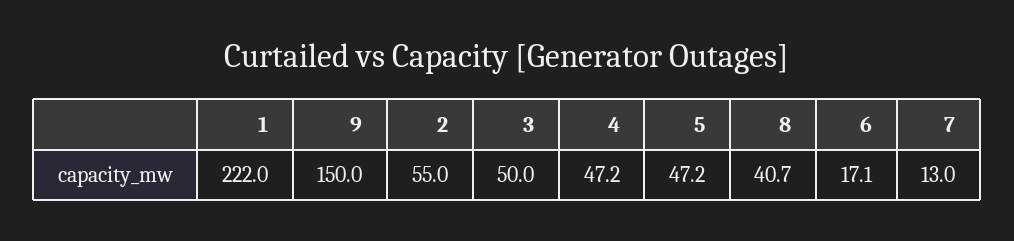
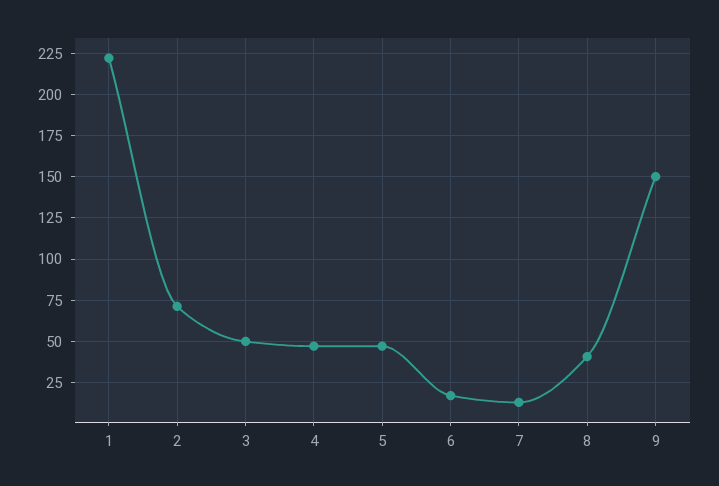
2: 55 -> 70

